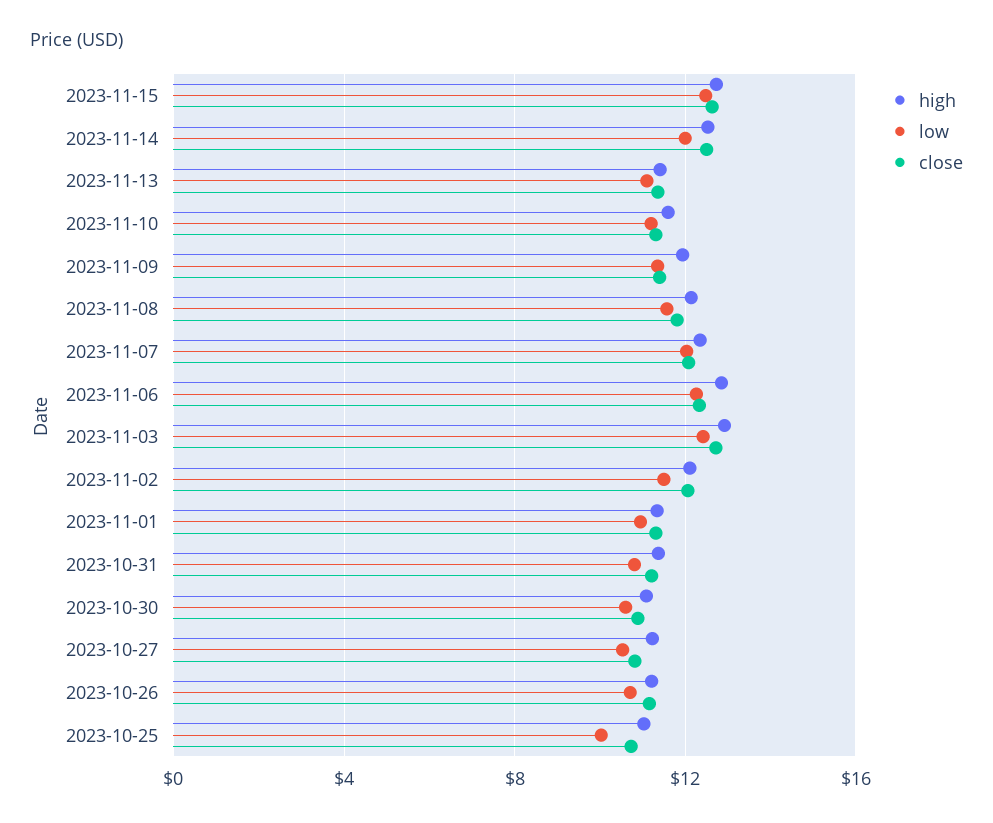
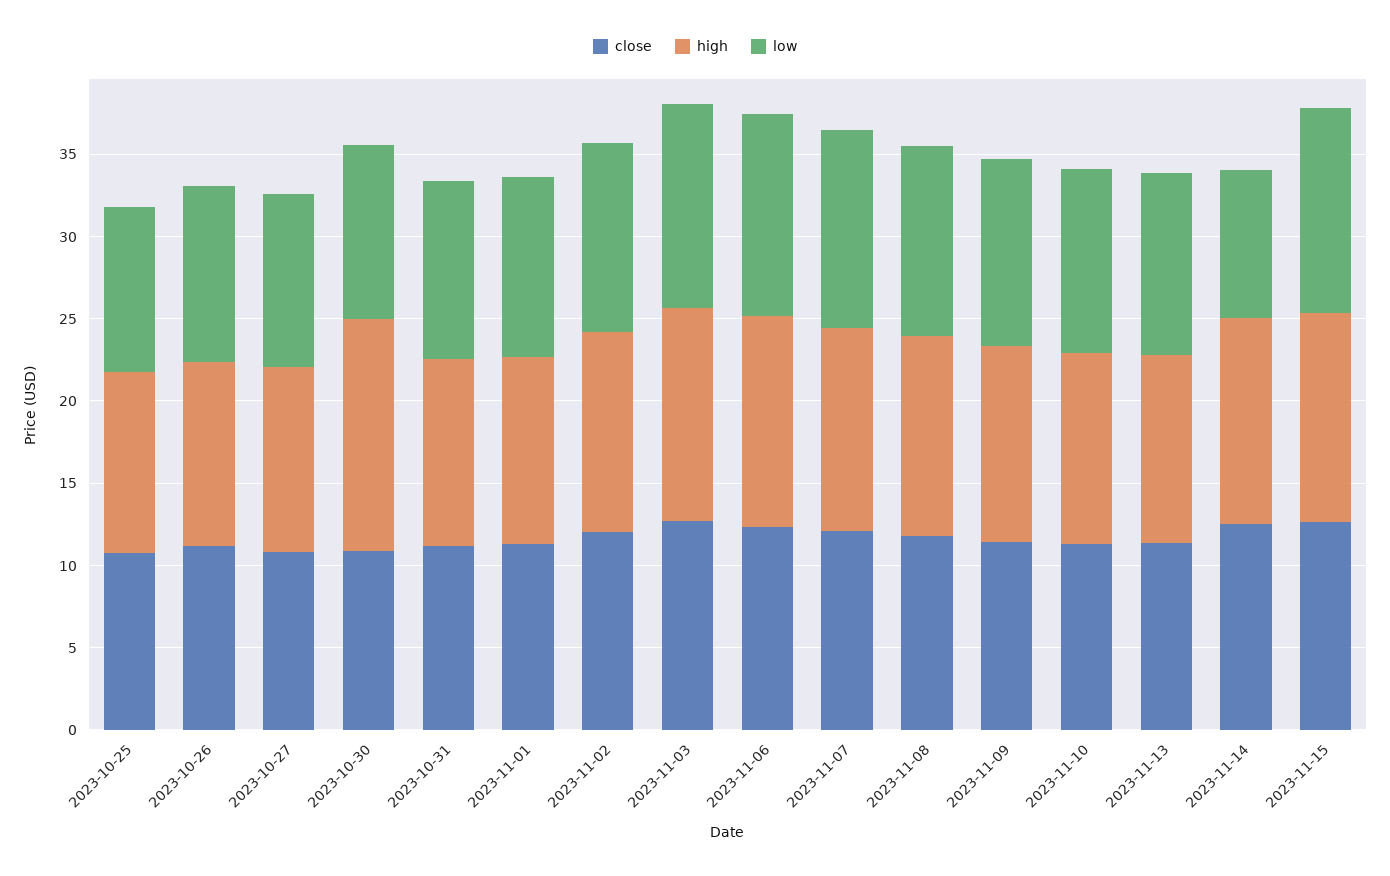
low, 2023-11-14: 12 -> 9
high, 2023-10-30: 11 -> 14

